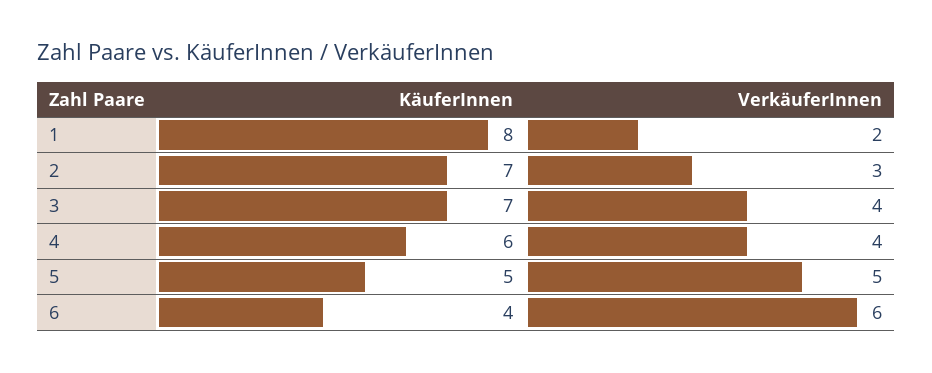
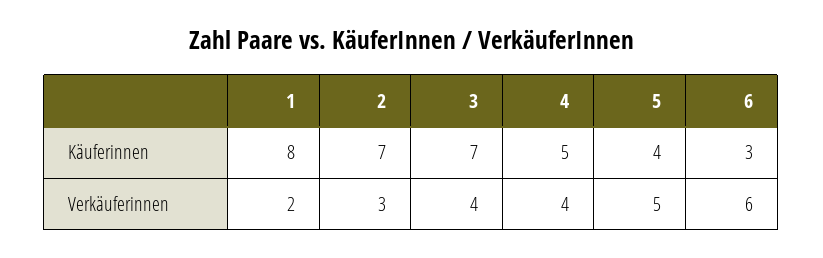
KäuferInnen, 4: 6 -> 5
KäuferInnen, 5: 5 -> 4
KäuferInnen, 6: 4 -> 3

